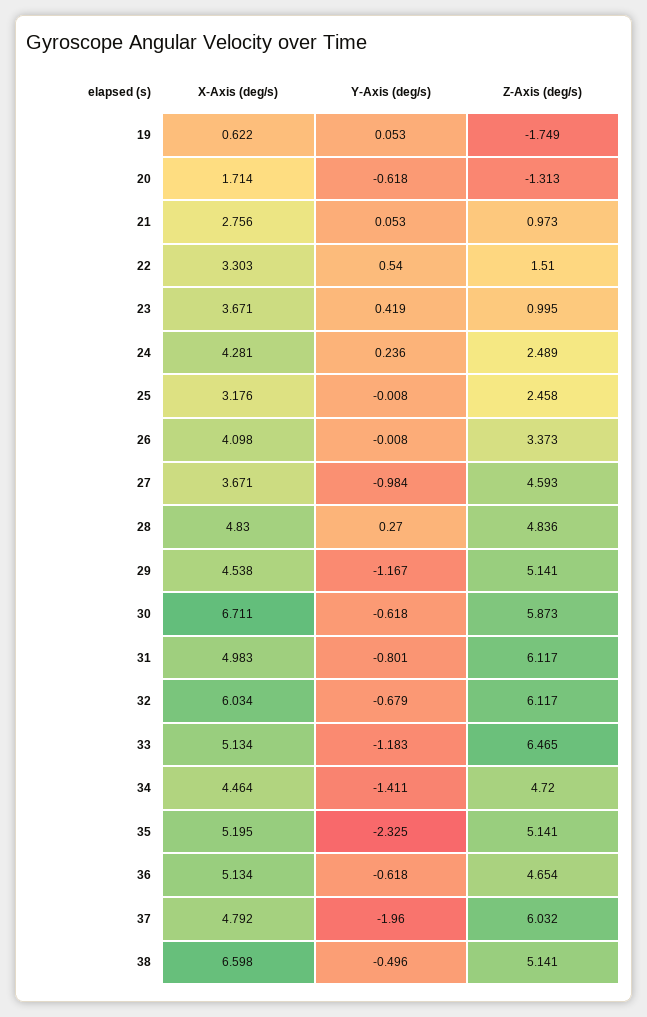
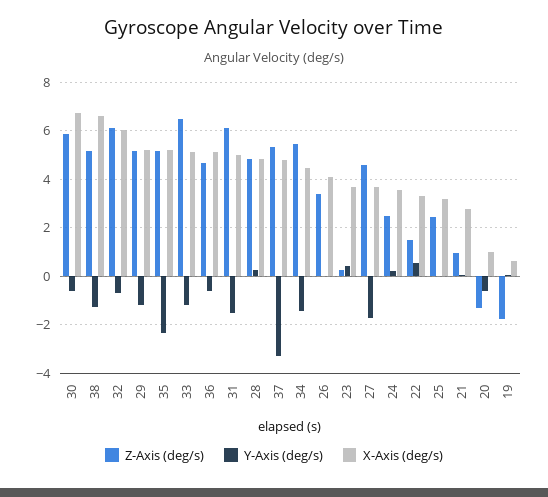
X-Axis (deg/s), 20: 1.714 -> 1
Z-Axis (deg/s), 23: 0.995 -> 0.25
X-Axis (deg/s), 24: 4.281 -> 3.5
Y-Axis (deg/s), 27: -0.984 -> -1.75
X-Axis (deg/s), 29: 4.538 -> 5.25
Y-Axis (deg/s), 31: -0.801 -> -1.5
Z-Axis (deg/s), 34: 4.72 -> 5.5
Y-Axis (deg/s), 37: -1.96 -> -3.25
Z-Axis (deg/s), 37: 6.032 -> 5.25
Y-Axis (deg/s), 38: -0.496 -> -1.25

